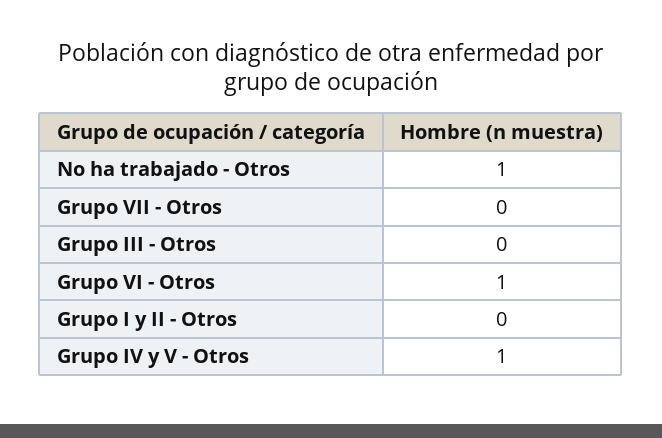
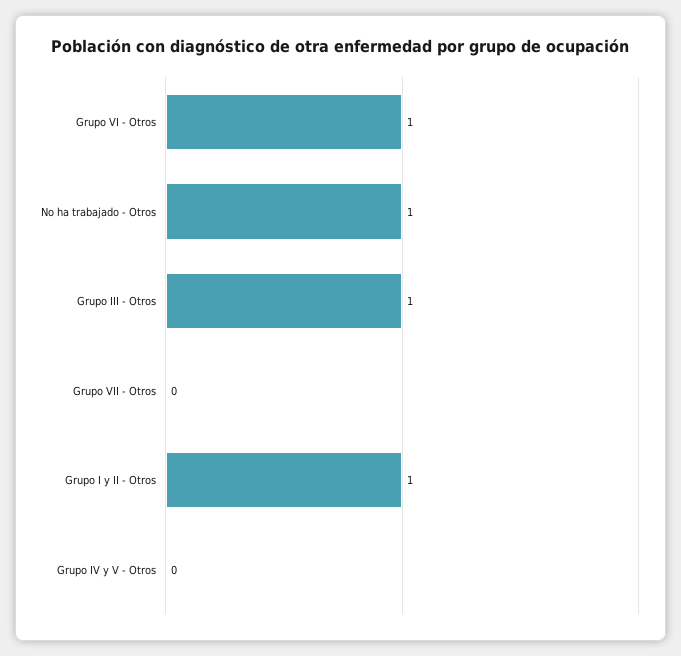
Grupo III - Otros: 0 -> 1
Grupo I y II - Otros: 0 -> 1
Grupo IV y V - Otros: 1 -> 0

